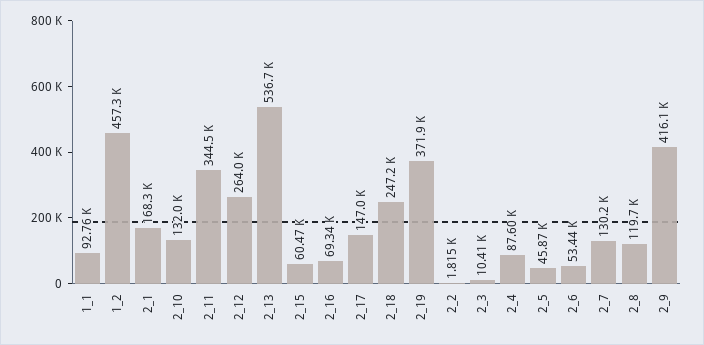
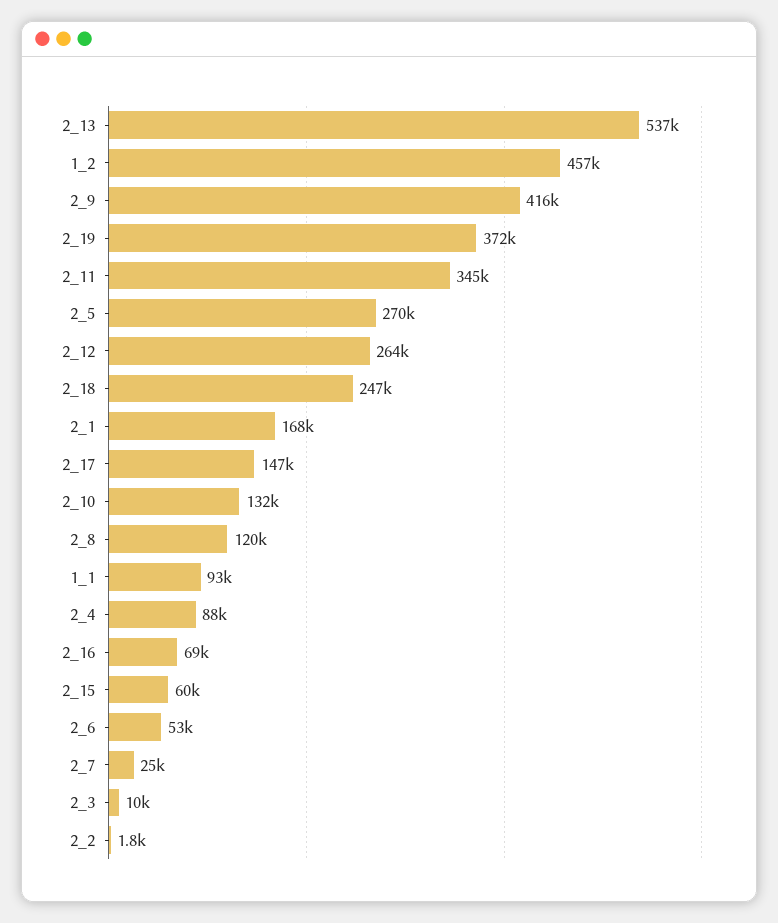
2_5: 45870 -> 270000
2_7: 130200 -> 25000

